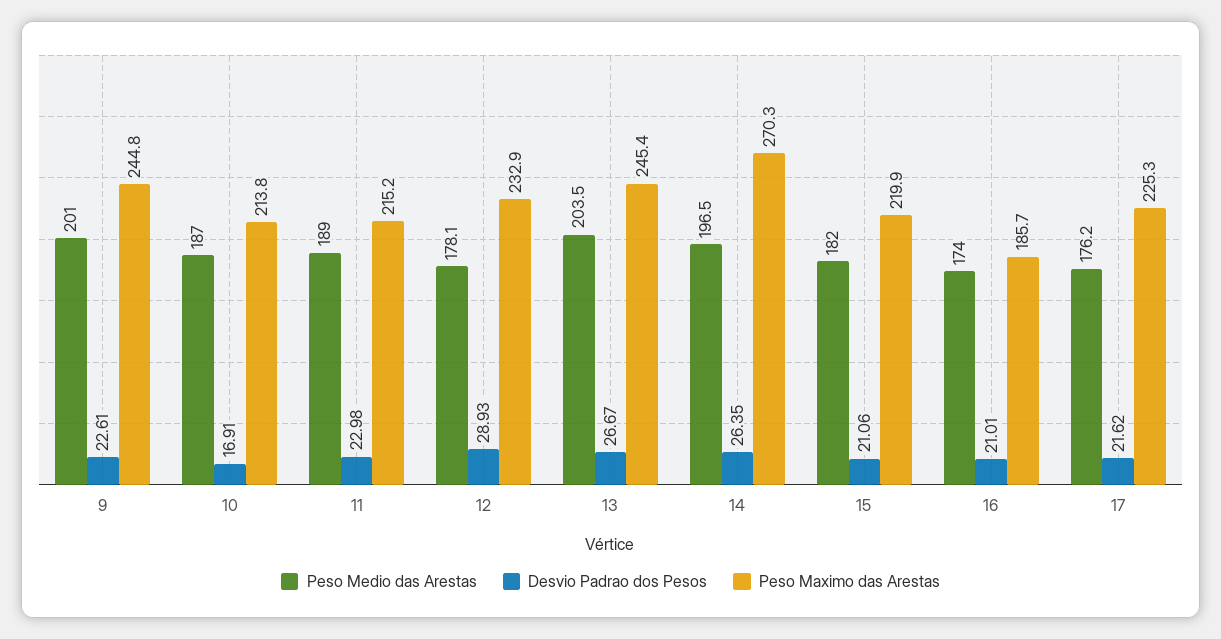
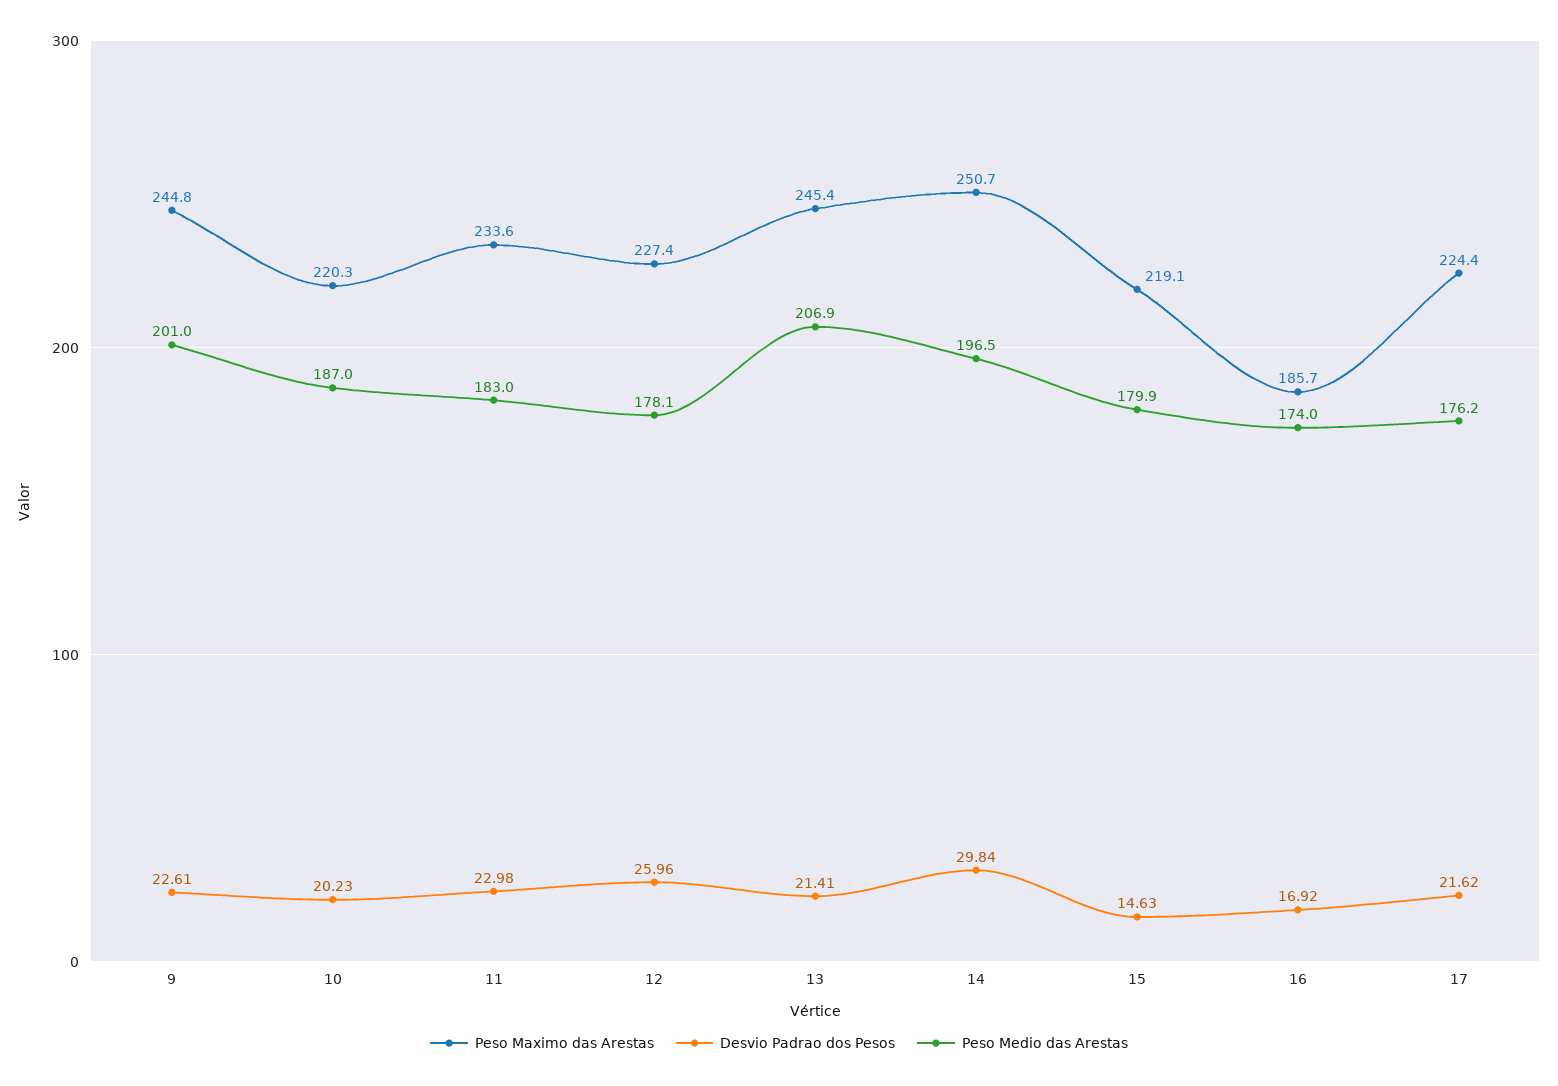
Desvio Padrao dos Pesos, 10: 16.91 -> 20.23
Peso Maximo das Arestas, 10: 213.8 -> 220.3
Peso Medio das Arestas, 11: 189 -> 183
Peso Maximo das Arestas, 11: 215.2 -> 233.6
Desvio Padrao dos Pesos, 12: 28.93 -> 25.96
Peso Maximo das Arestas, 12: 232.9 -> 227.4
Peso Medio das Arestas, 13: 203.5 -> 206.9
Desvio Padrao dos Pesos, 13: 26.67 -> 21.41
Desvio Padrao dos Pesos, 14: 26.35 -> 29.84
Peso Maximo das Arestas, 14: 270.3 -> 250.7
Peso Medio das Arestas, 15: 182 -> 179.9
Desvio Padrao dos Pesos, 15: 21.06 -> 14.63
Peso Maximo das Arestas, 15: 219.9 -> 219.1
Desvio Padrao dos Pesos, 16: 21.01 -> 16.92
Peso Maximo das Arestas, 17: 225.3 -> 224.4

